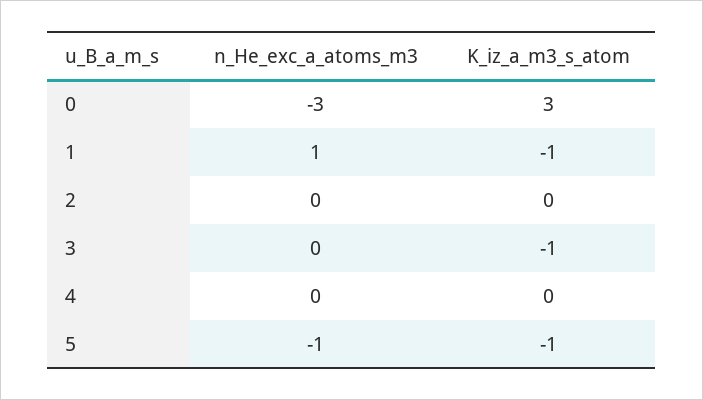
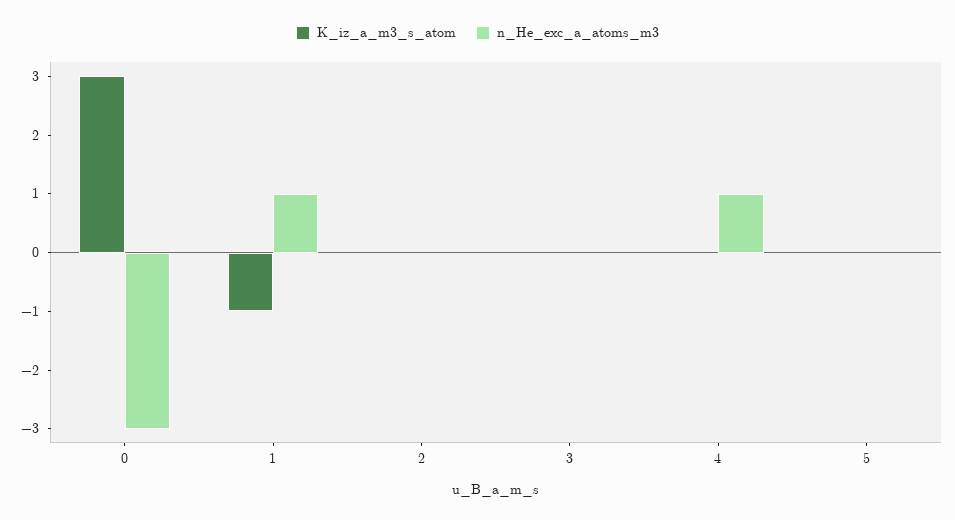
K_iz_a_m3_s_atom, 3: -1 -> 0
n_He_exc_a_atoms_m3, 4: 0 -> 1
n_He_exc_a_atoms_m3, 5: -1 -> 0
K_iz_a_m3_s_atom, 5: -1 -> 0

